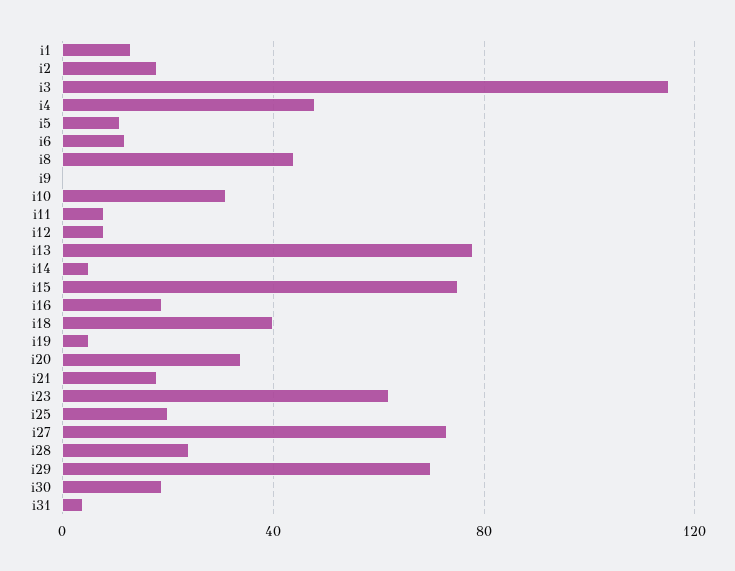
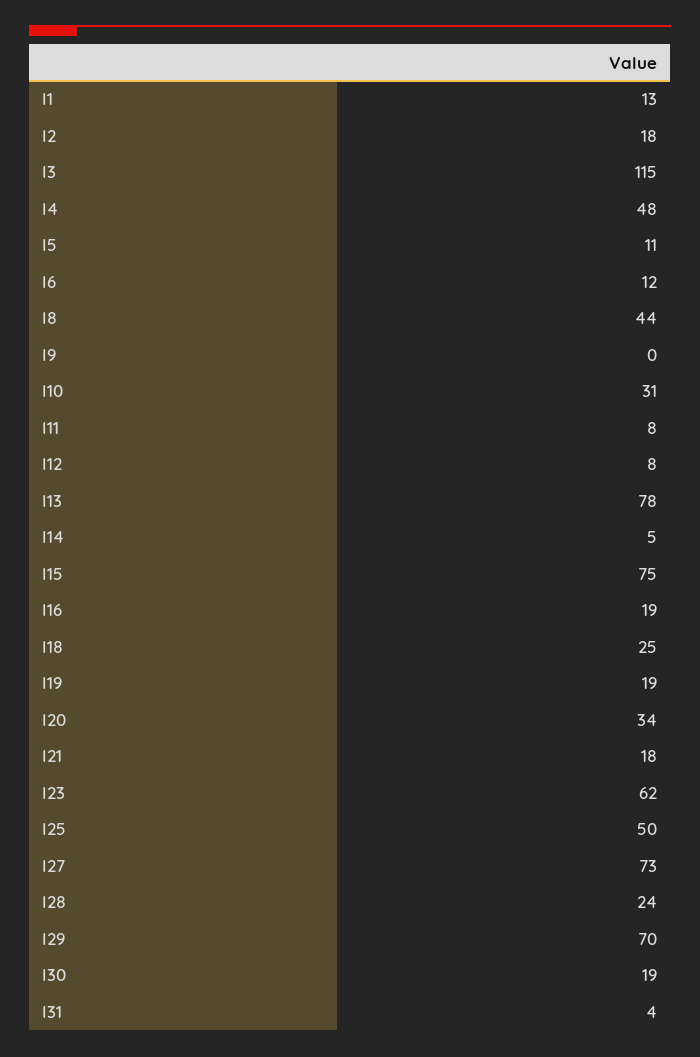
i18: 40 -> 25
i19: 5 -> 19
i25: 20 -> 50

